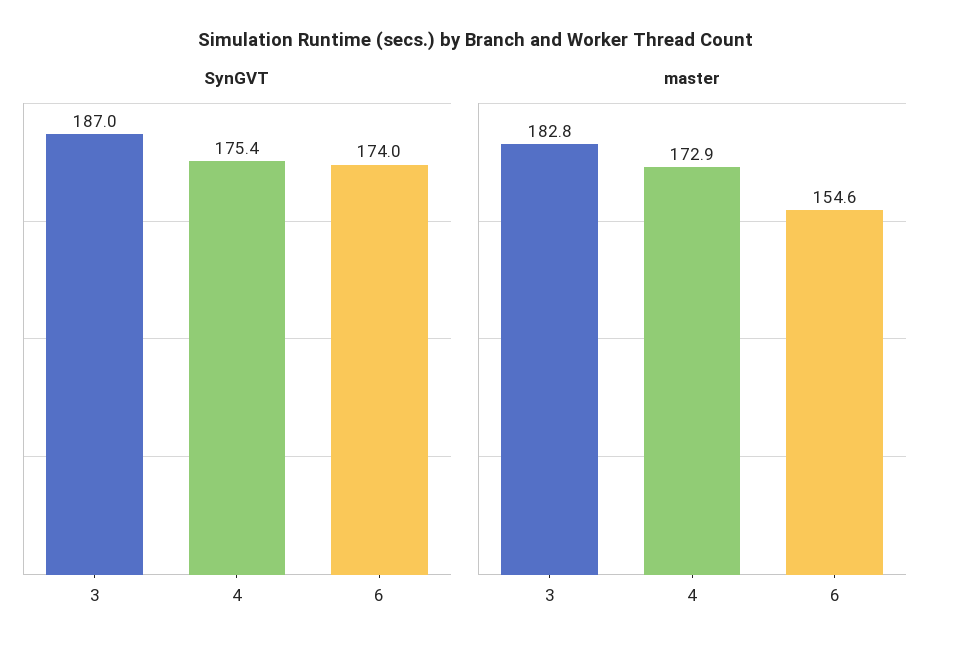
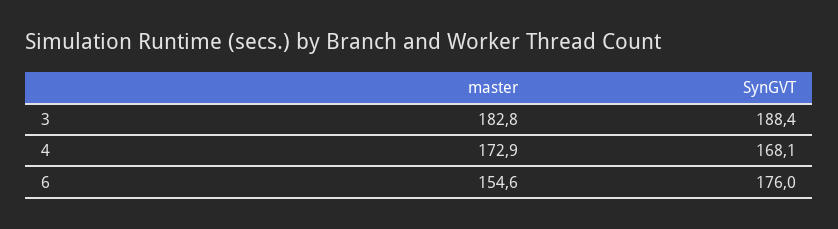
SynGVT, 3: 187 -> 188.4
SynGVT, 4: 175.4 -> 168.1
SynGVT, 6: 174 -> 176

